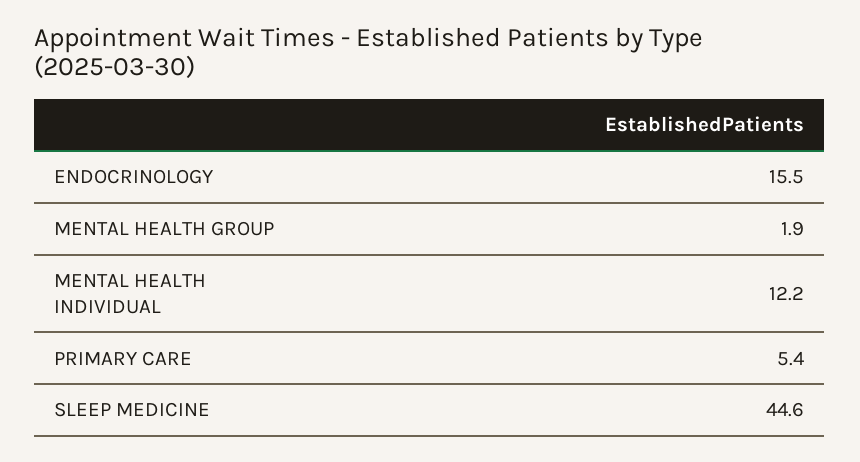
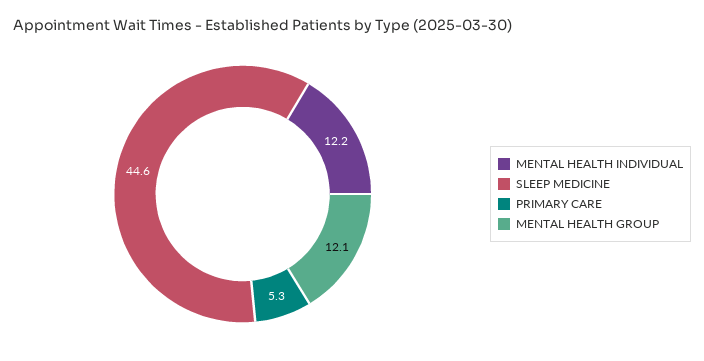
ENDOCRINOLOGY: 15.5 -> none
MENTAL HEALTH GROUP: 1.9 -> 12.1
PRIMARY CARE: 5.4 -> 5.3

